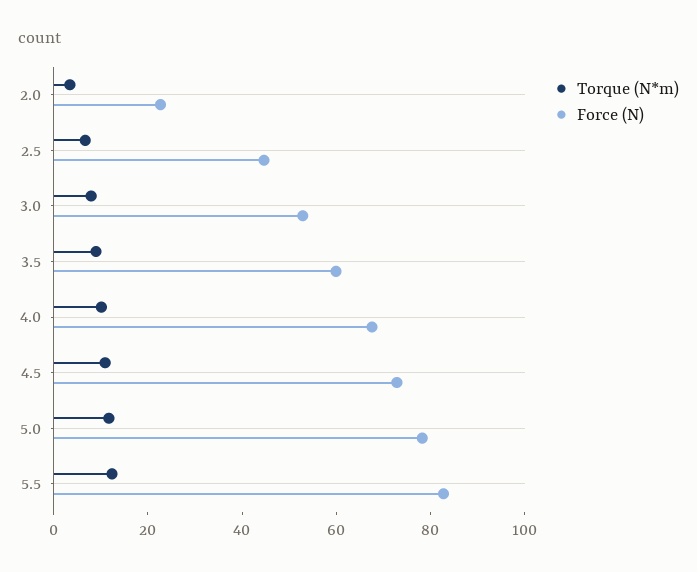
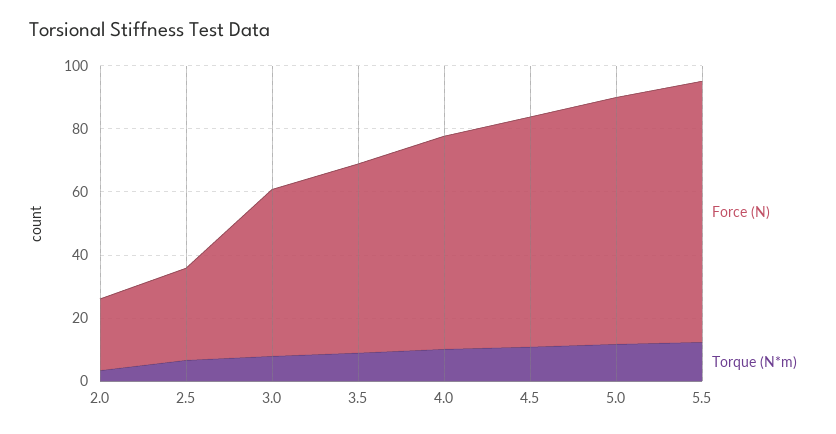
Force (N), 2.5: 45 -> 30

